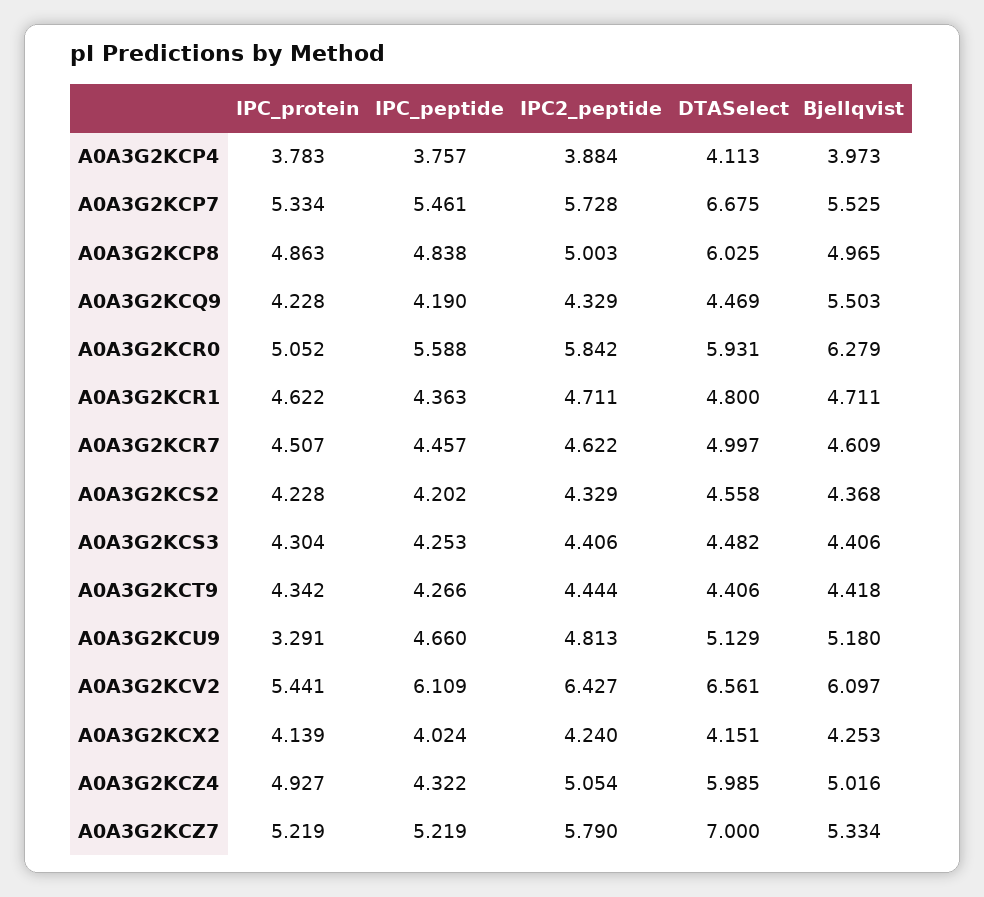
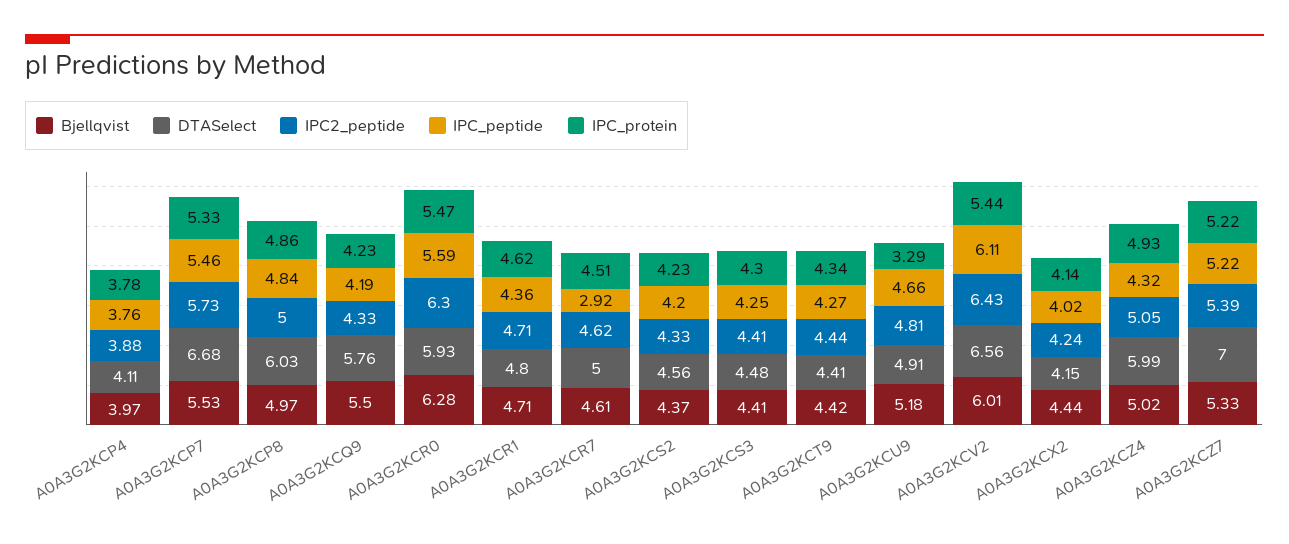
DTASelect, A0A3G2KCQ9: 4.469 -> 5.76
IPC_protein, A0A3G2KCR0: 5.052 -> 5.47
IPC2_peptide, A0A3G2KCR0: 5.842 -> 6.3
IPC_peptide, A0A3G2KCR7: 4.457 -> 2.92
DTASelect, A0A3G2KCU9: 5.129 -> 4.91
Bjellqvist, A0A3G2KCV2: 6.097 -> 6.01
Bjellqvist, A0A3G2KCX2: 4.253 -> 4.44
IPC2_peptide, A0A3G2KCZ7: 5.79 -> 5.39

